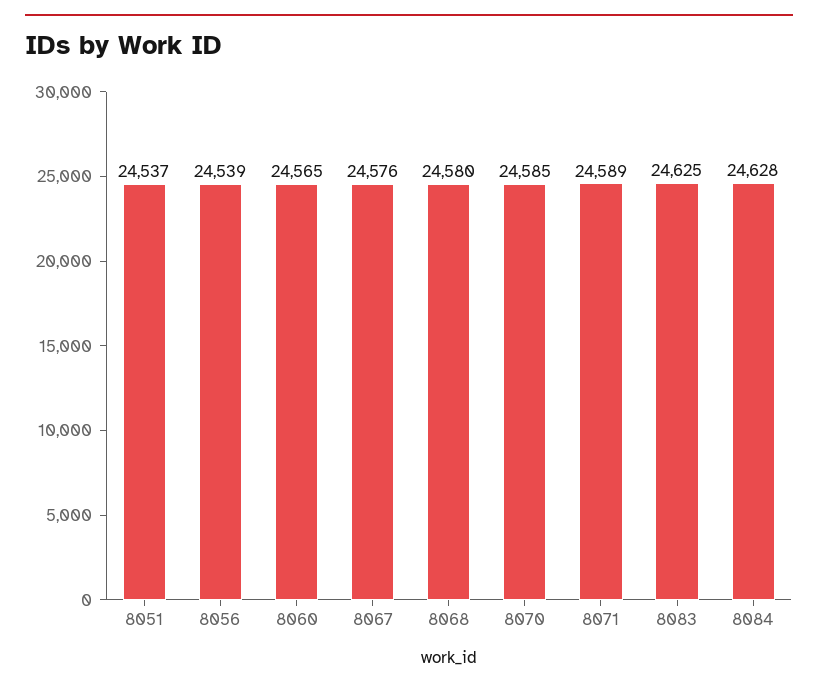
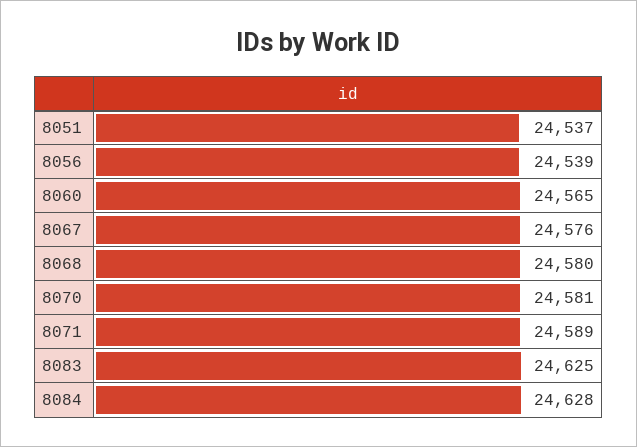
8070: 24585 -> 24581

